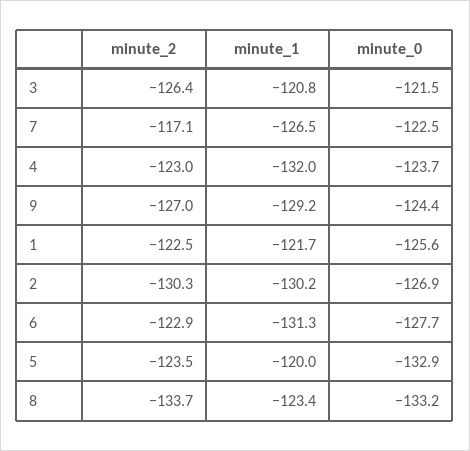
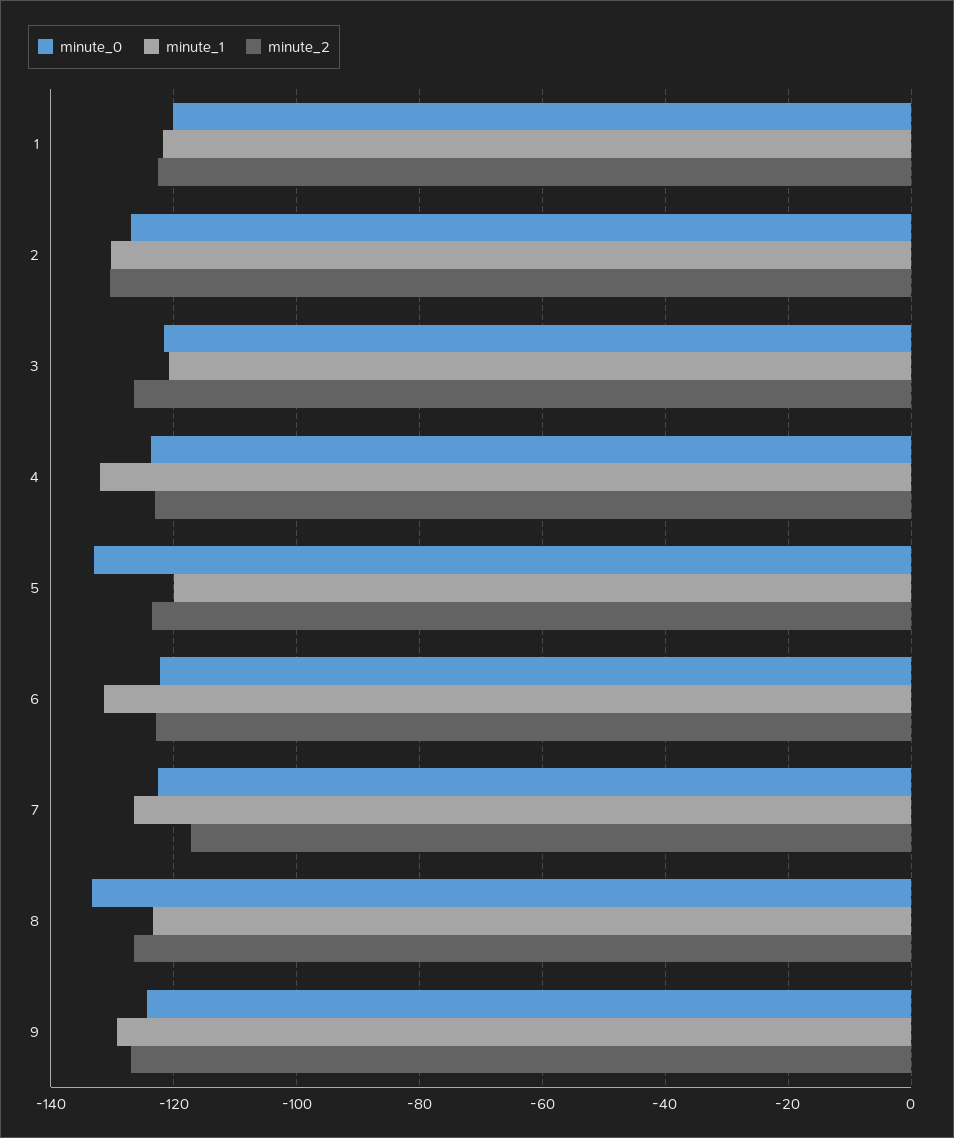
minute_0, 1: -125.6 -> -120
minute_0, 6: -127.7 -> -122
minute_2, 8: -133.7 -> -126

